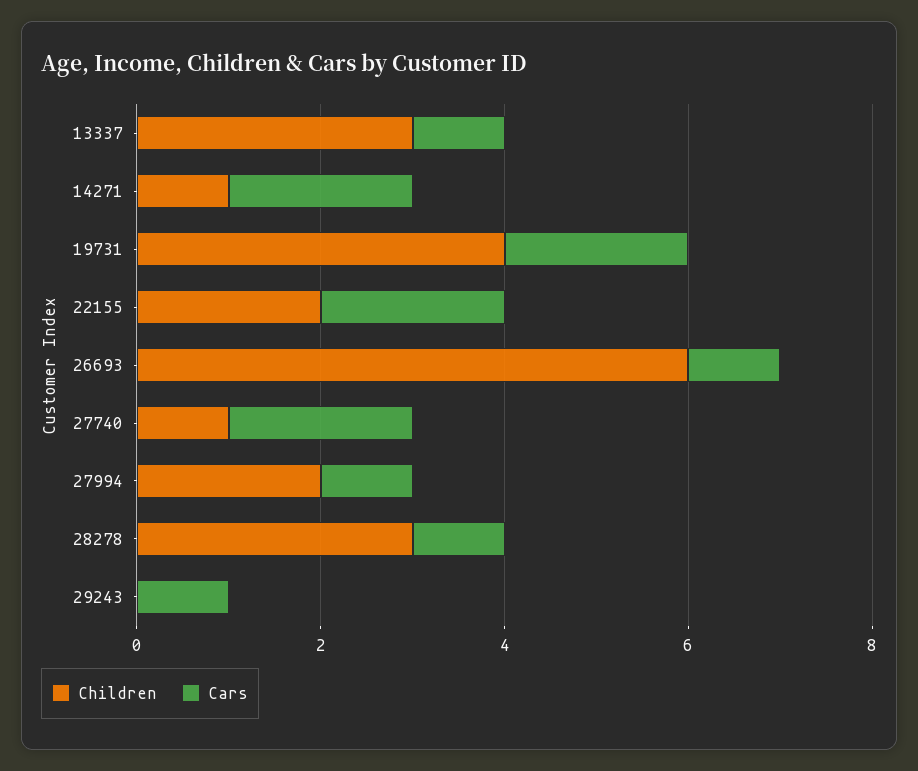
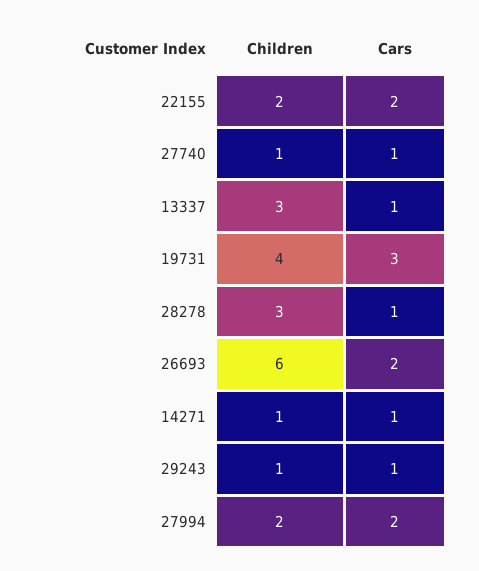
Cars, 14271: 2 -> 1
Cars, 19731: 2 -> 3
Cars, 26693: 1 -> 2
Cars, 27740: 2 -> 1
Cars, 27994: 1 -> 2
Children, 29243: 0 -> 1

